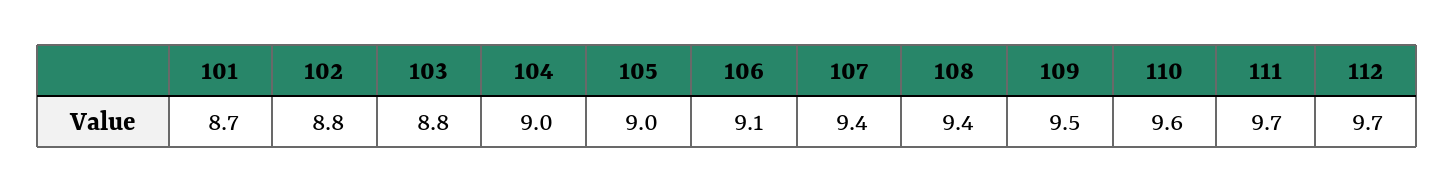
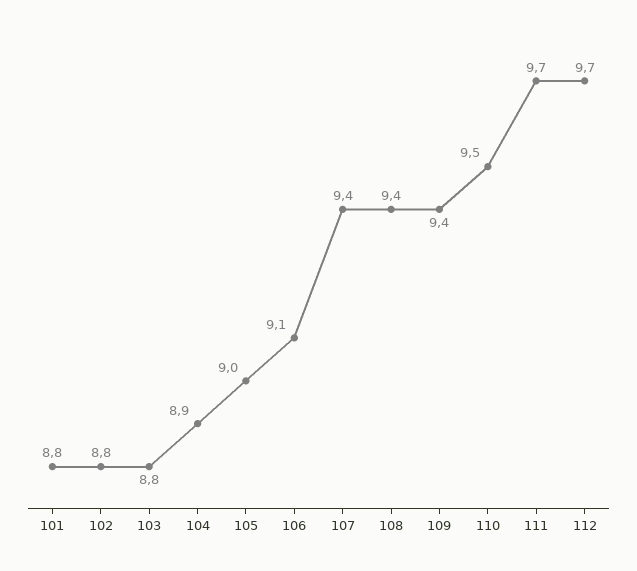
101: 8.7 -> 8.8
104: 9 -> 8.9
109: 9.5 -> 9.4
110: 9.6 -> 9.5

